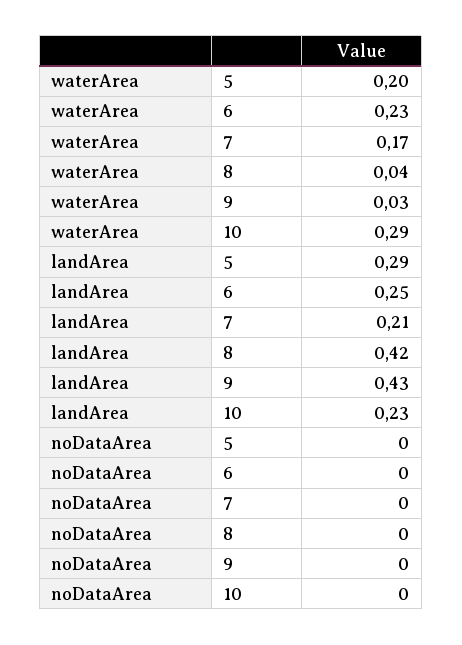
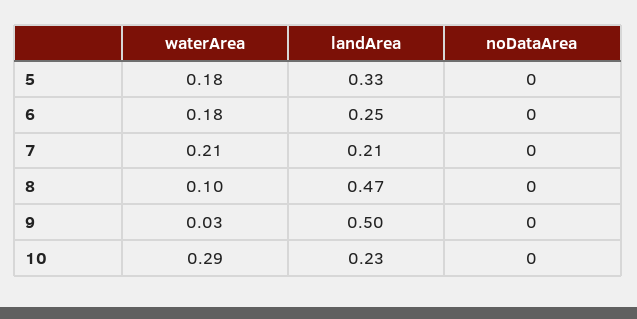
waterArea, 5: 0.2 -> 0.18
waterArea, 6: 0.23 -> 0.18
waterArea, 7: 0.17 -> 0.21
waterArea, 8: 0.04 -> 0.1
landArea, 5: 0.29 -> 0.33
landArea, 8: 0.42 -> 0.47
landArea, 9: 0.43 -> 0.5

